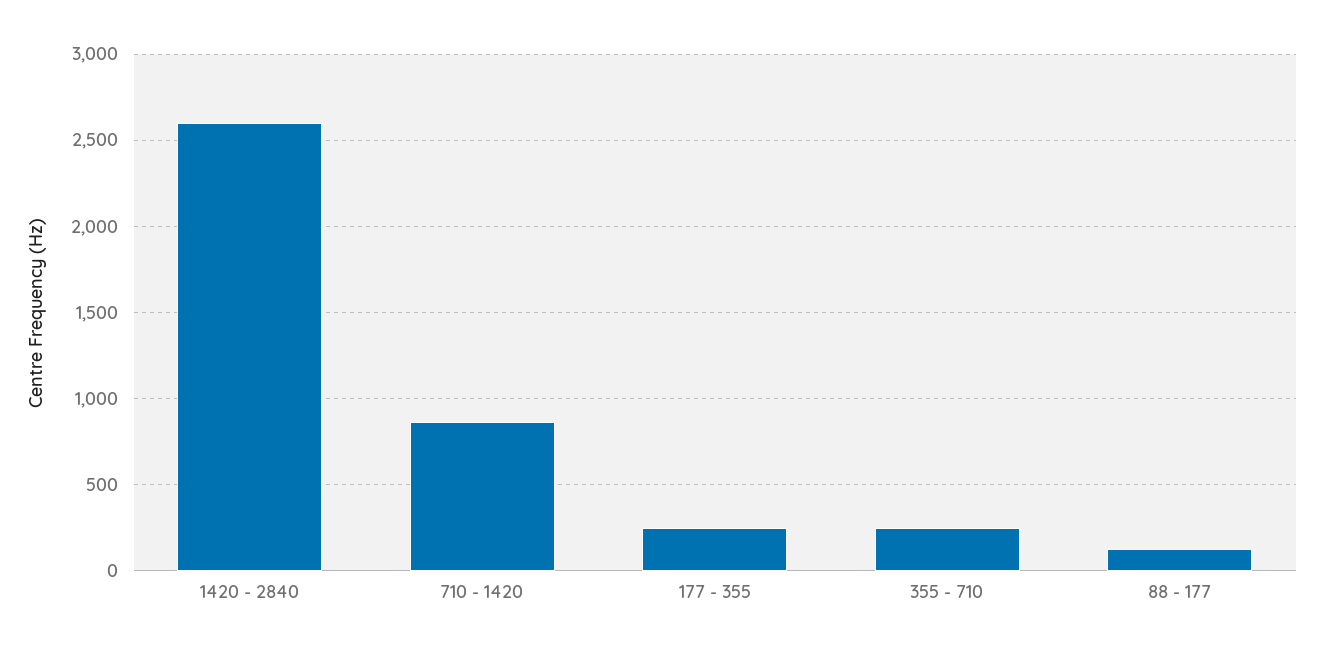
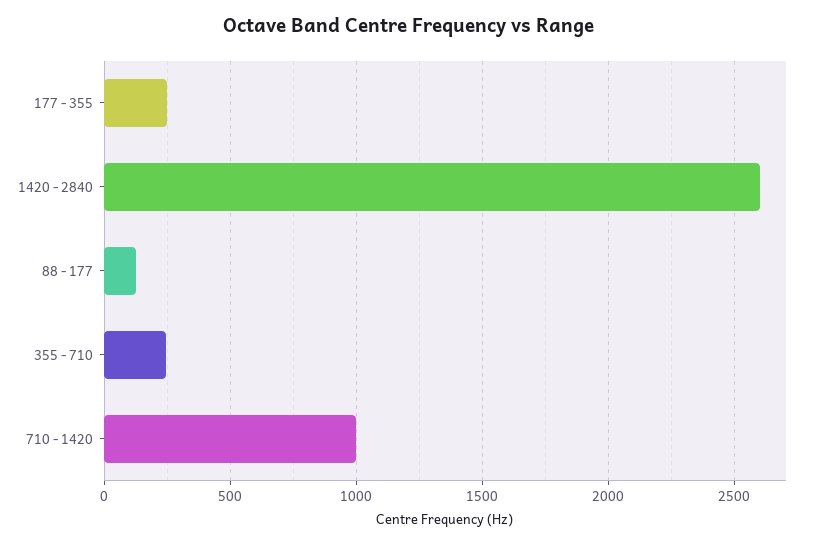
710 - 1420: 850 -> 1000

